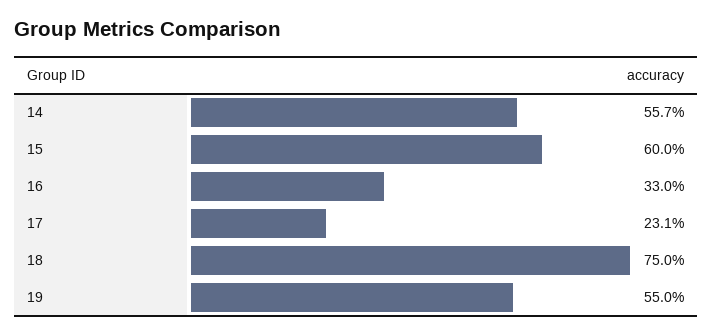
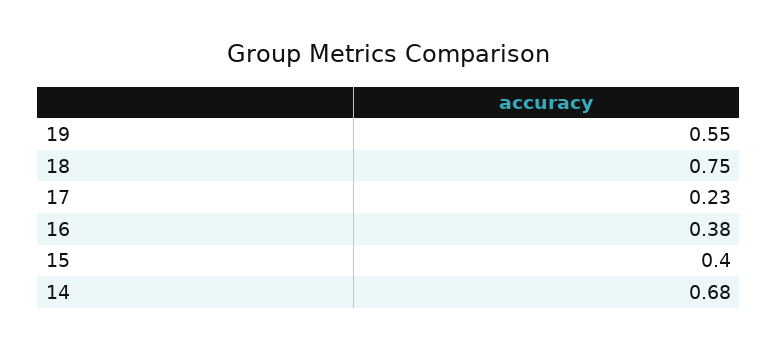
14: 0.557 -> 0.68
15: 0.6 -> 0.4
16: 0.33 -> 0.38

